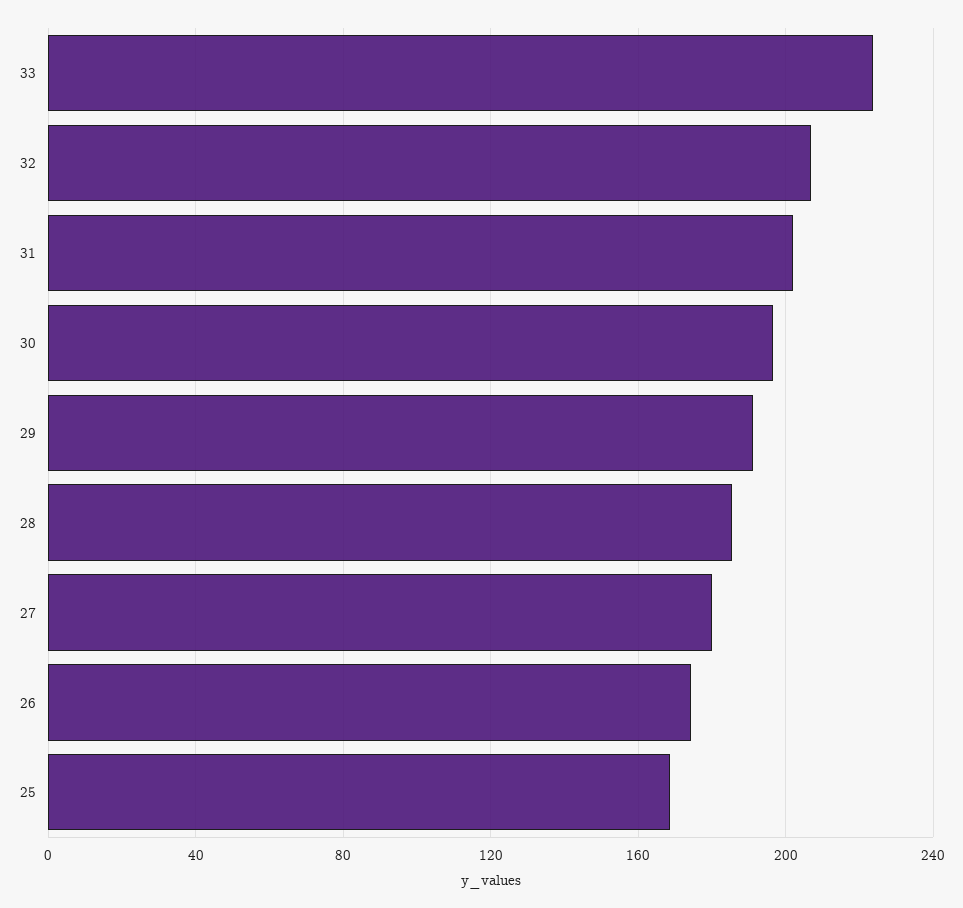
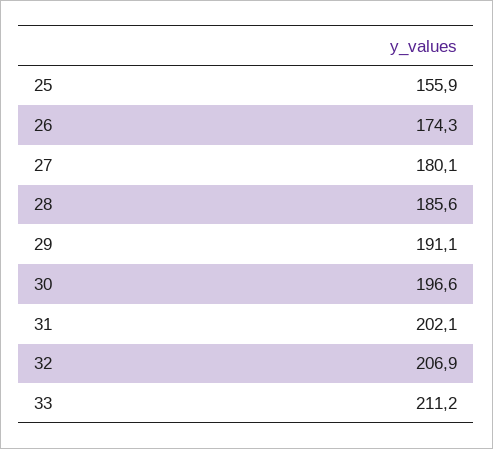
33: 225 -> 211.2
25: 170 -> 155.9

